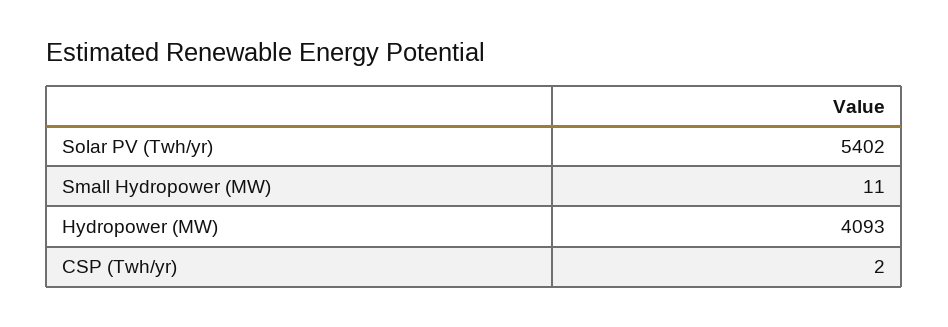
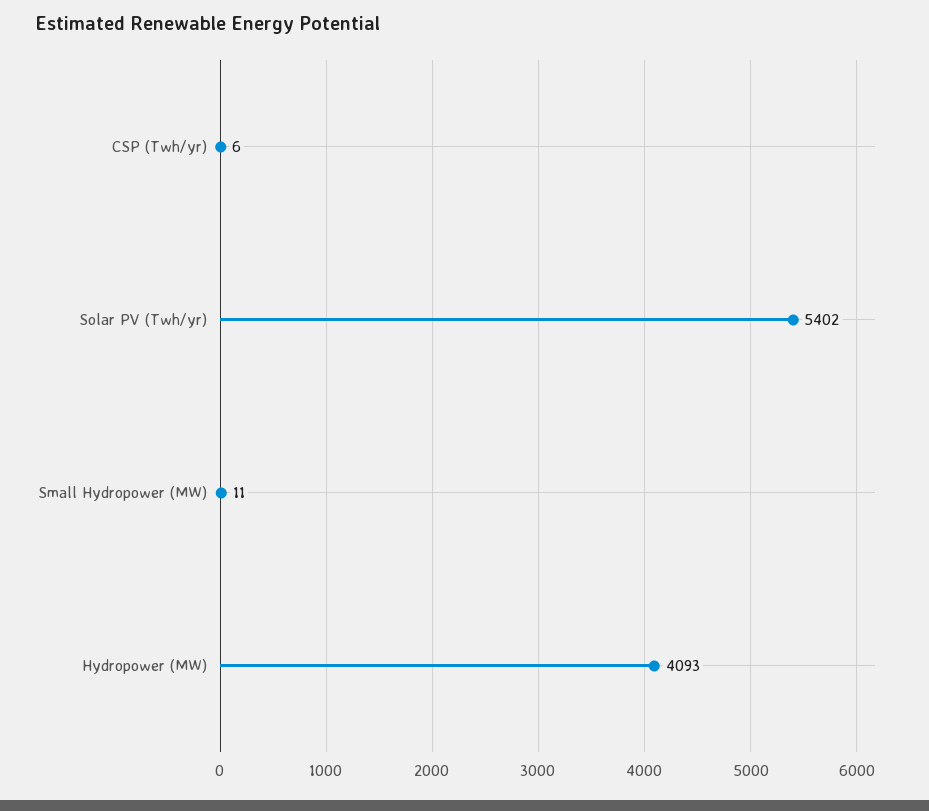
CSP (Twh/yr): 2 -> 6

